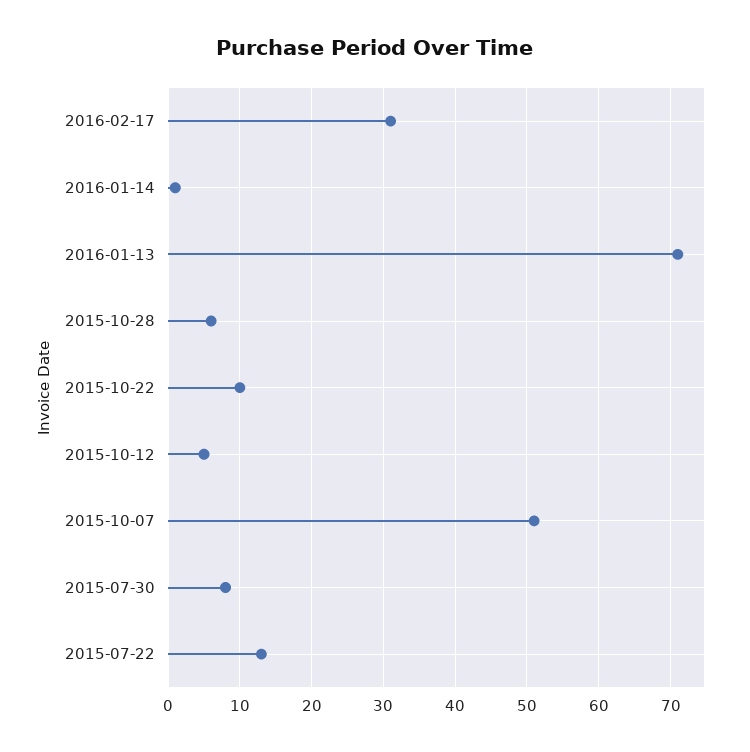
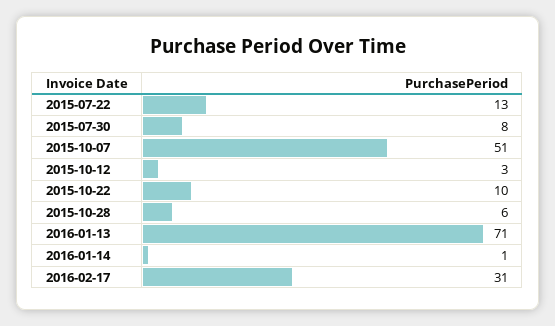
2015-10-12: 5 -> 3

